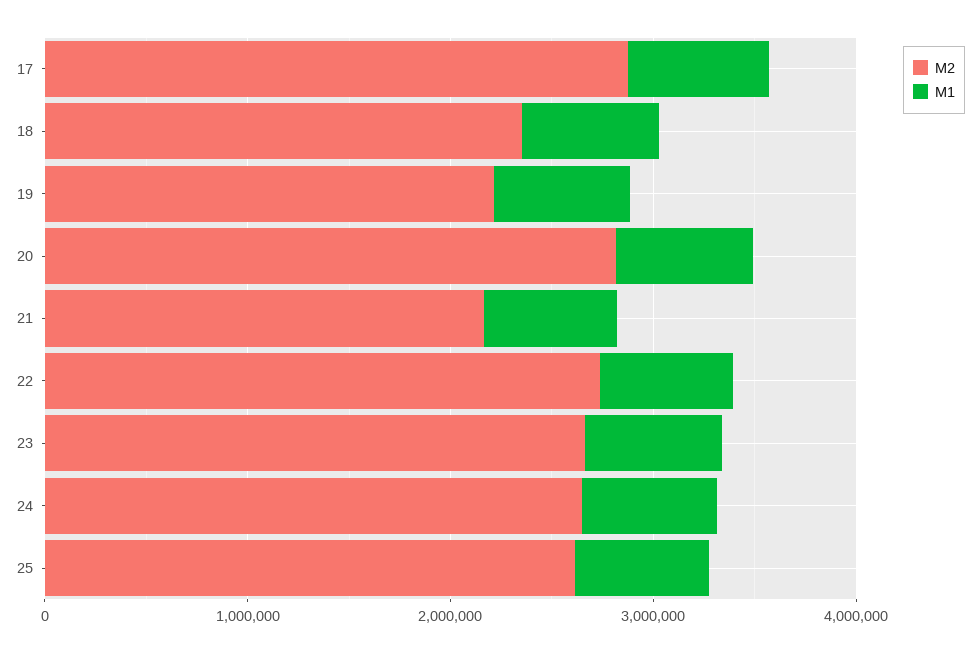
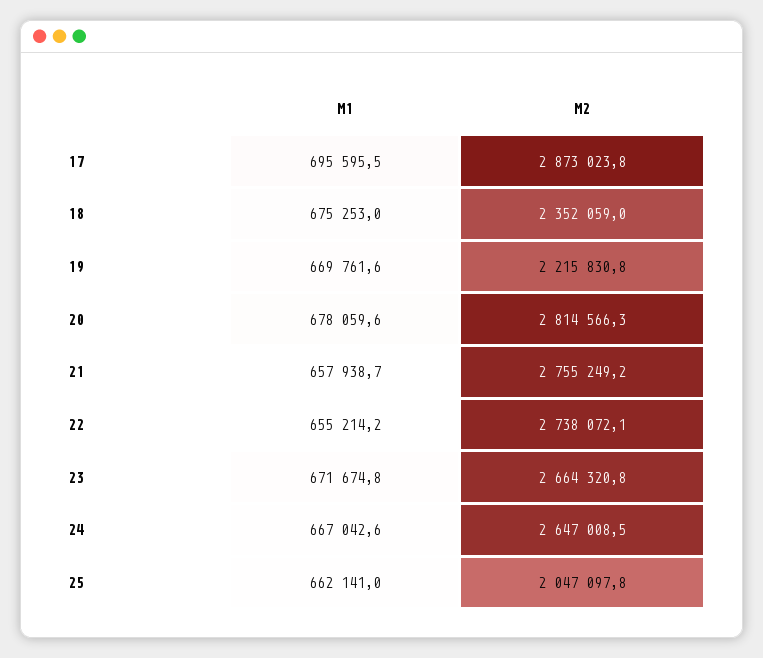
M2, 21: 2200000 -> 2755249.2
M2, 25: 2600000 -> 2047097.8

